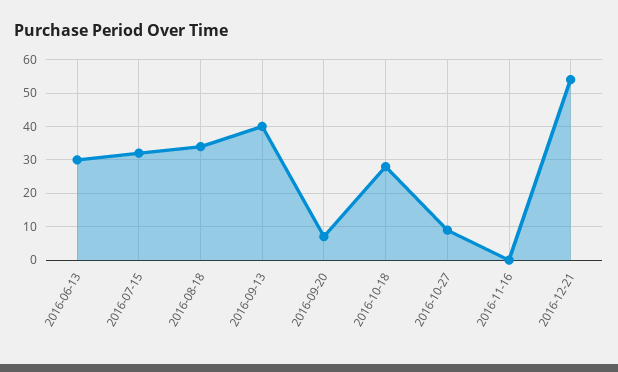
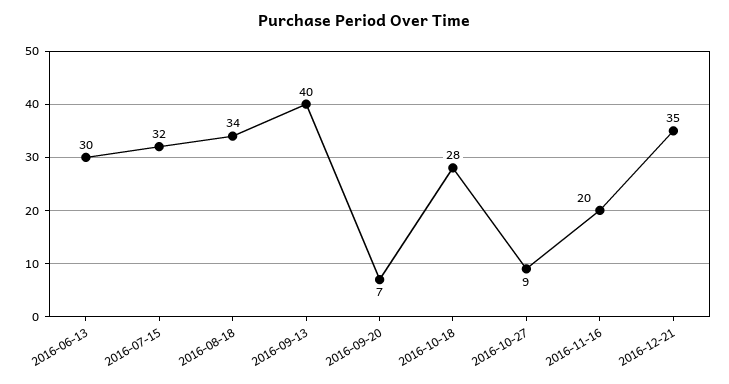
2016-11-16: 0 -> 20
2016-12-21: 55 -> 35

